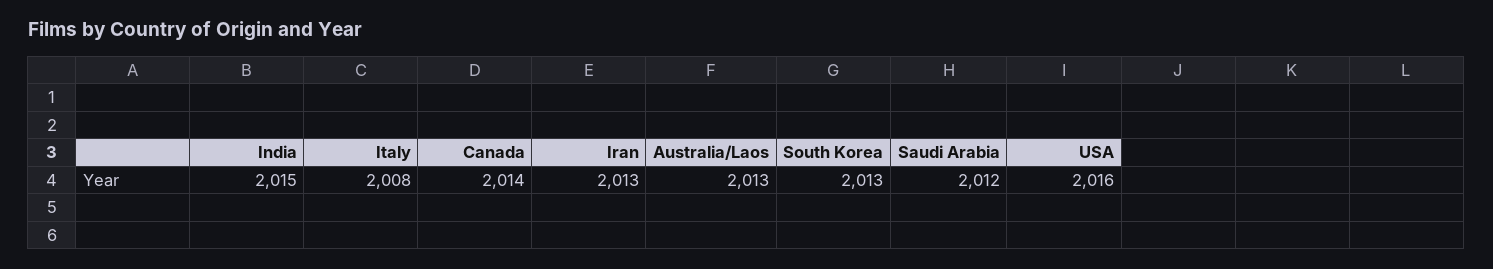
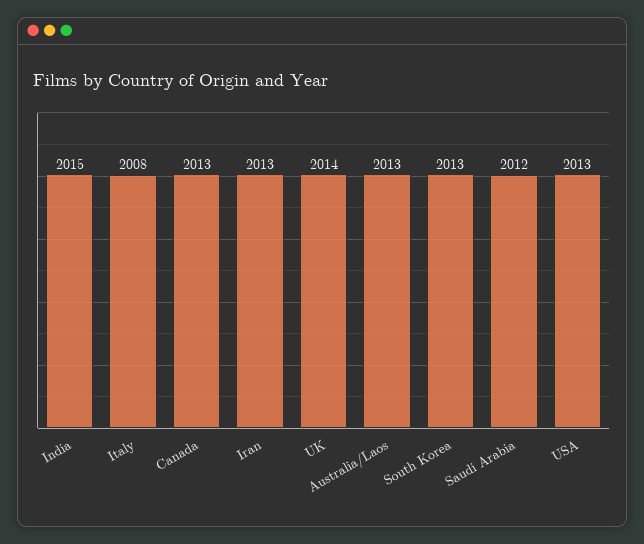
Canada: 2014 -> 2013
USA: 2016 -> 2013
UK: none -> 2014

